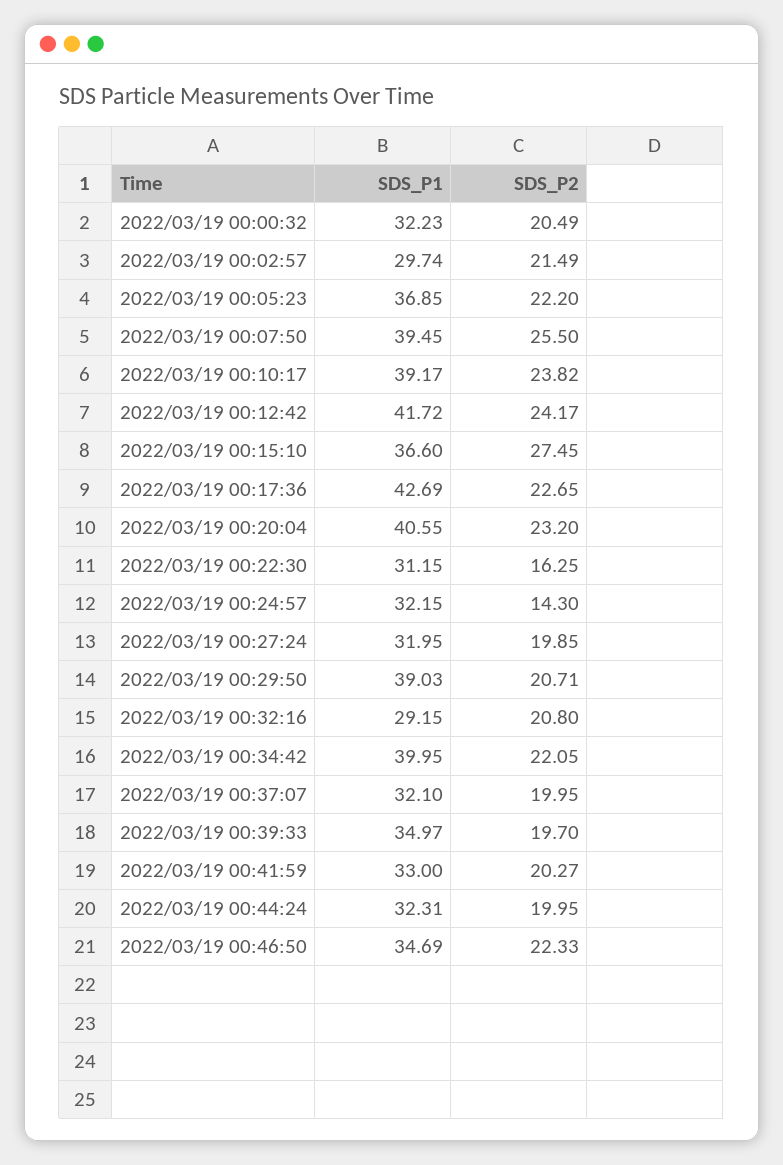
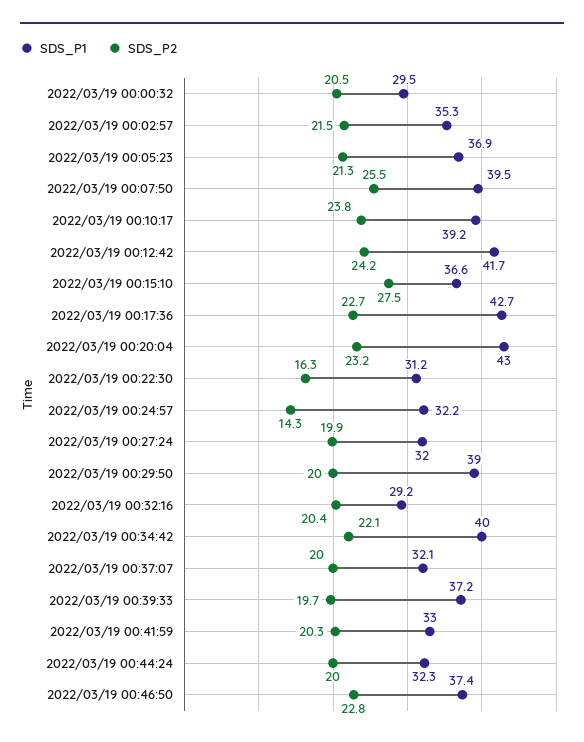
SDS_P1, 2022/03/19 00:00:32: 32.23 -> 29.5
SDS_P1, 2022/03/19 00:02:57: 29.74 -> 35.3
SDS_P2, 2022/03/19 00:05:23: 22.2 -> 21.3
SDS_P1, 2022/03/19 00:20:04: 40.55 -> 43
SDS_P2, 2022/03/19 00:29:50: 20.71 -> 20
SDS_P2, 2022/03/19 00:32:16: 20.8 -> 20.4
SDS_P1, 2022/03/19 00:39:33: 34.97 -> 37.2
SDS_P1, 2022/03/19 00:46:50: 34.69 -> 37.4
SDS_P2, 2022/03/19 00:46:50: 22.33 -> 22.8

